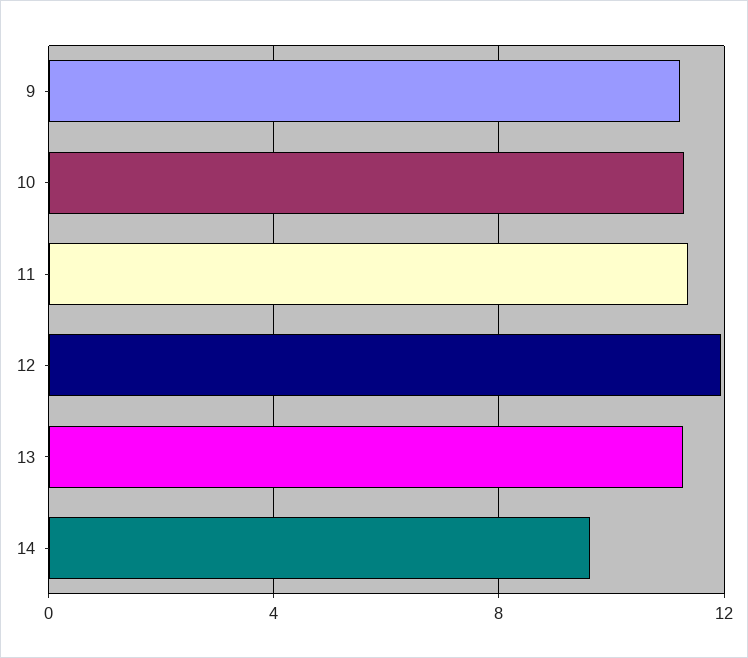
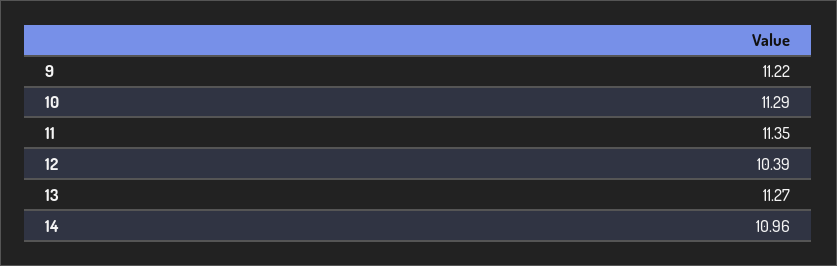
12: 12 -> 10.39
14: 9.5 -> 10.96

